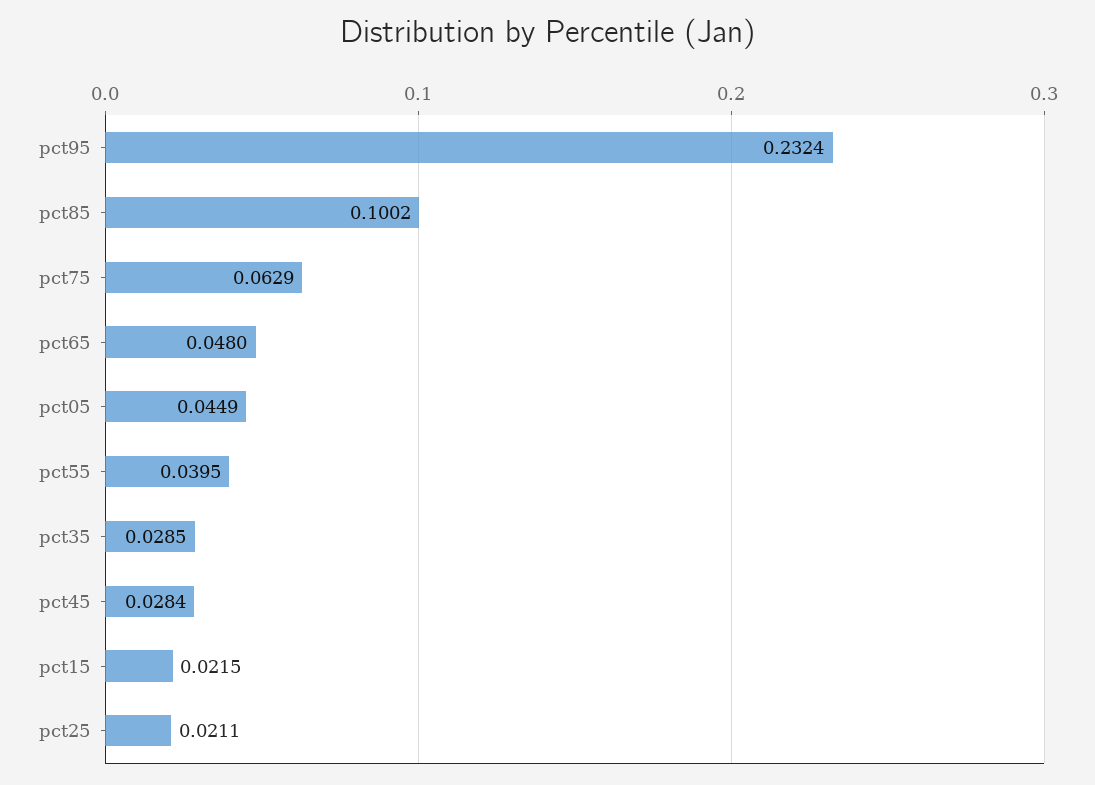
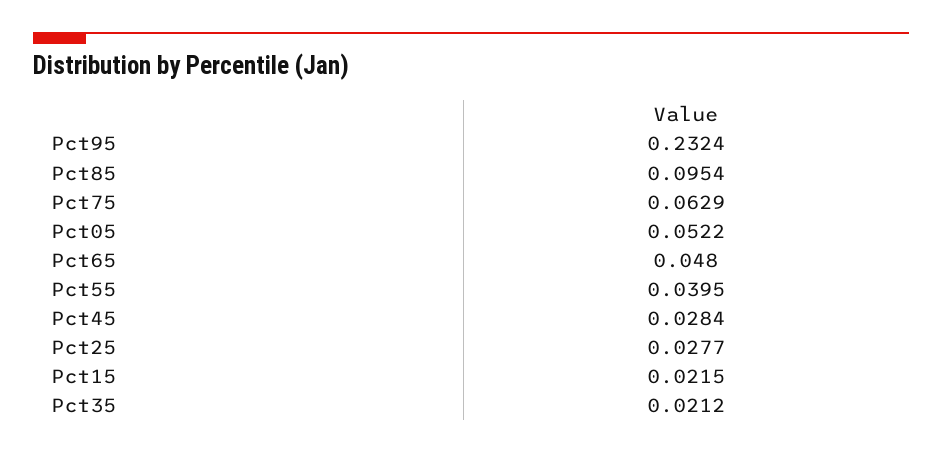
pct85: 0.1002 -> 0.0954
pct05: 0.0449 -> 0.0522
pct35: 0.0285 -> 0.0212
pct25: 0.0211 -> 0.0277

